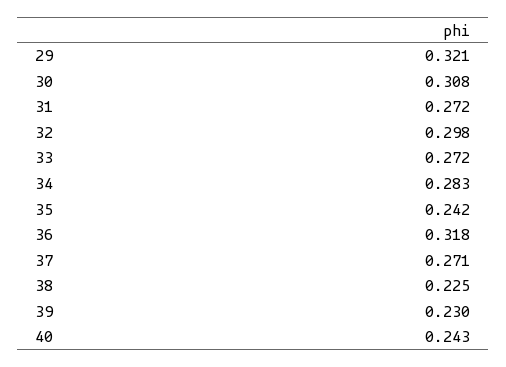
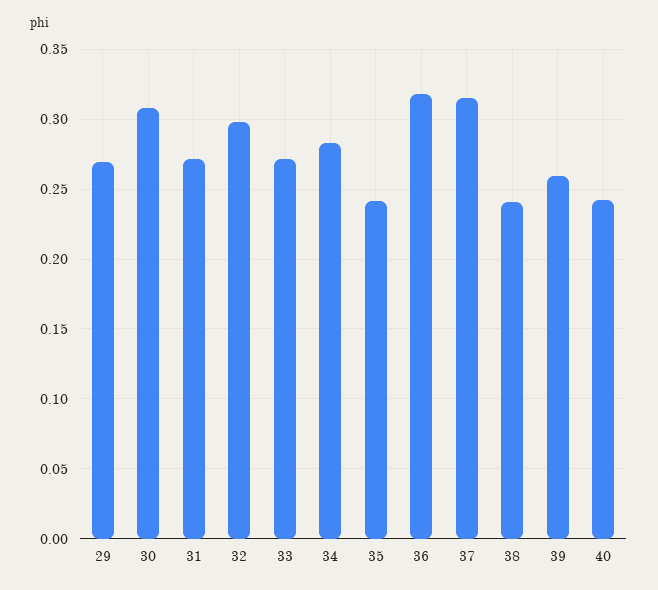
29: 0.321 -> 0.27
37: 0.271 -> 0.315
38: 0.225 -> 0.24
39: 0.23 -> 0.26

